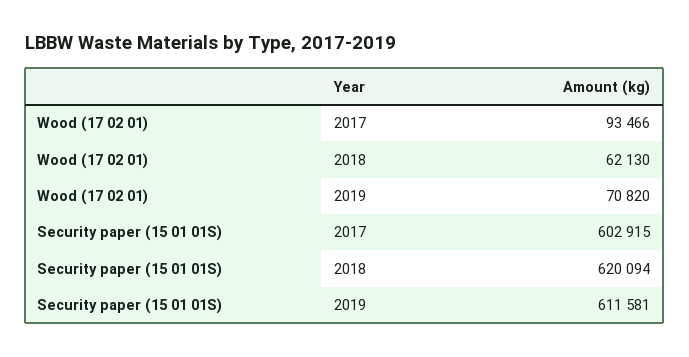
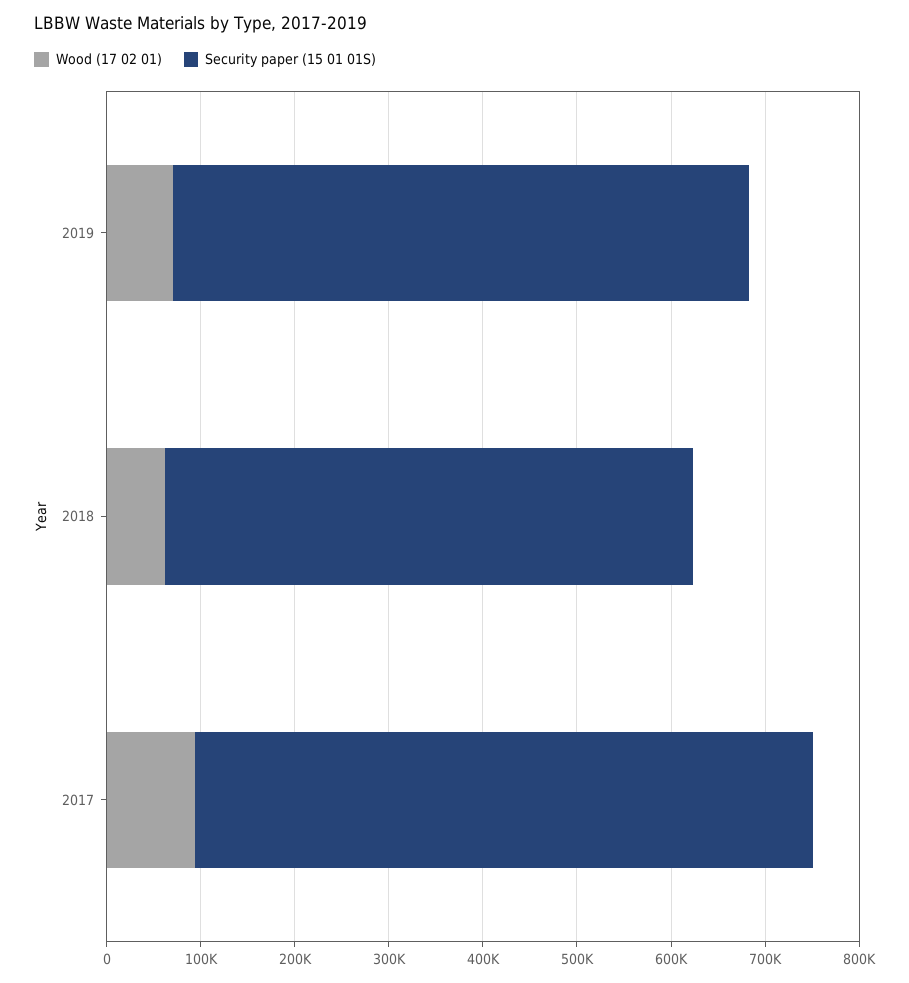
Security paper (15 01 01S), 2017: 602915 -> 660000
Security paper (15 01 01S), 2018: 620094 -> 560000

